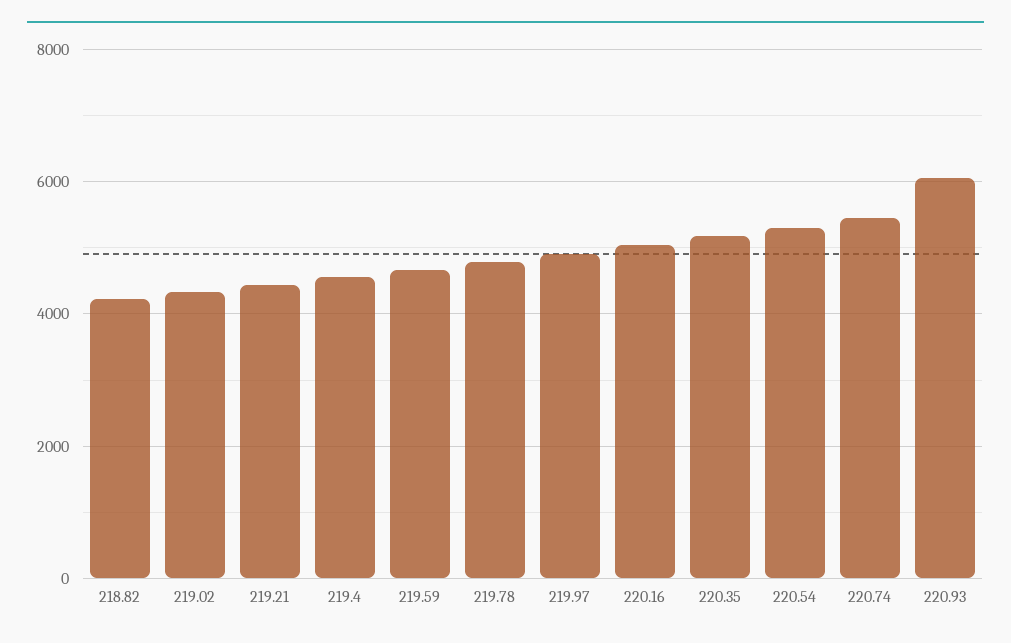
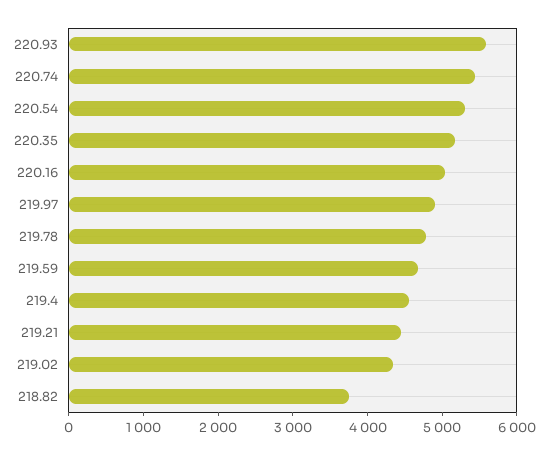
218.82: 4200 -> 3800
220.93: 6000 -> 5600

